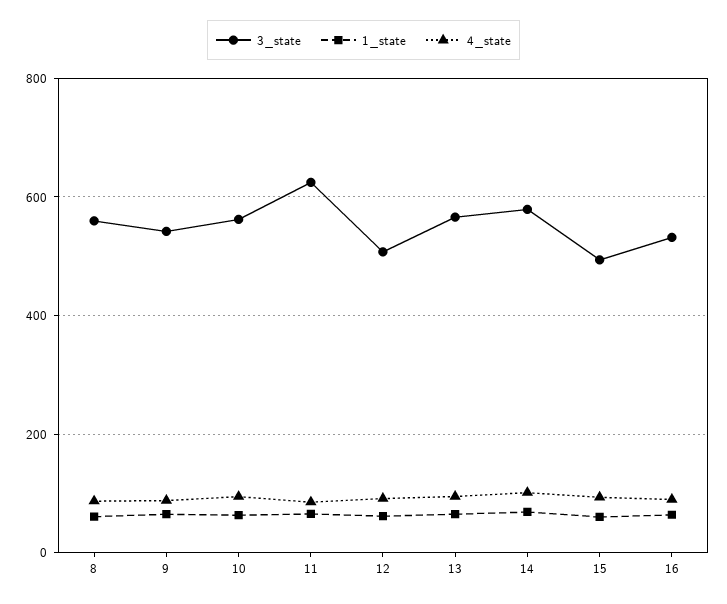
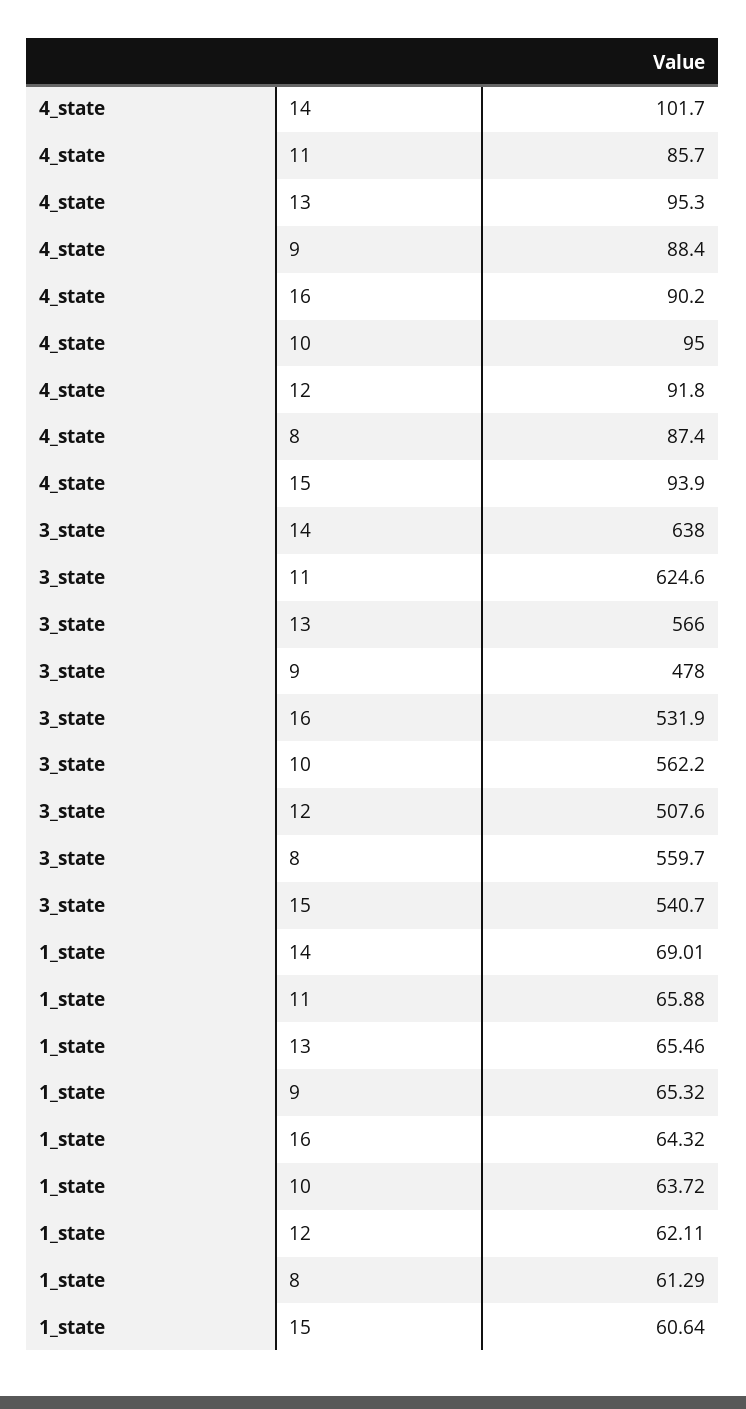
3_state, 9: 540 -> 478
3_state, 14: 580 -> 638
3_state, 15: 500 -> 540.7

